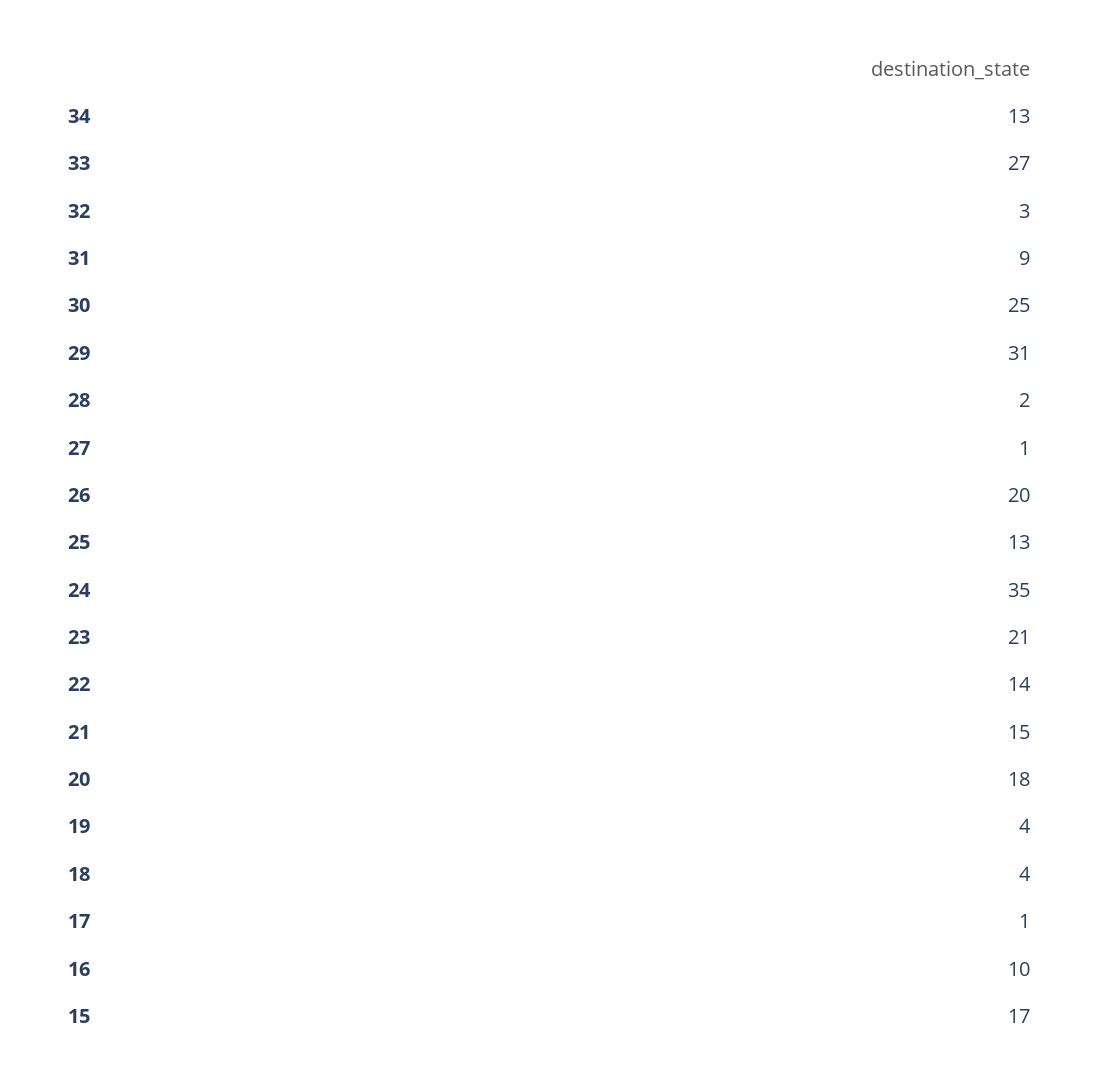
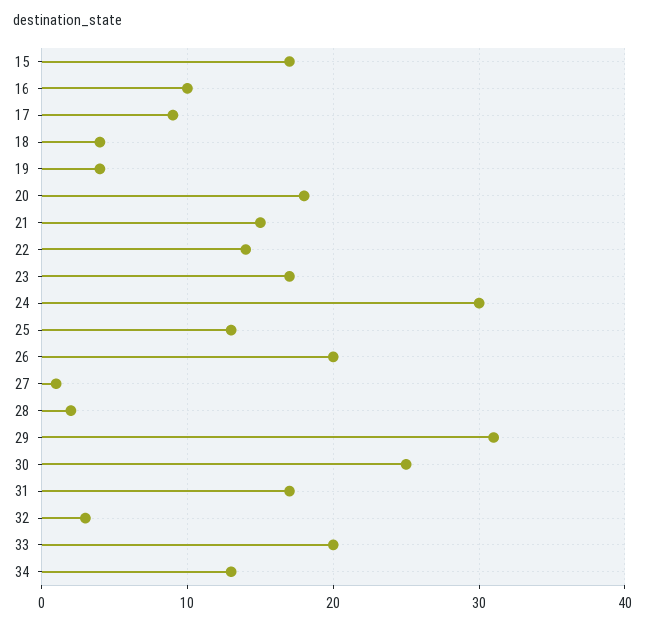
33: 27 -> 20
31: 9 -> 17
24: 35 -> 30
23: 21 -> 17
17: 1 -> 9

